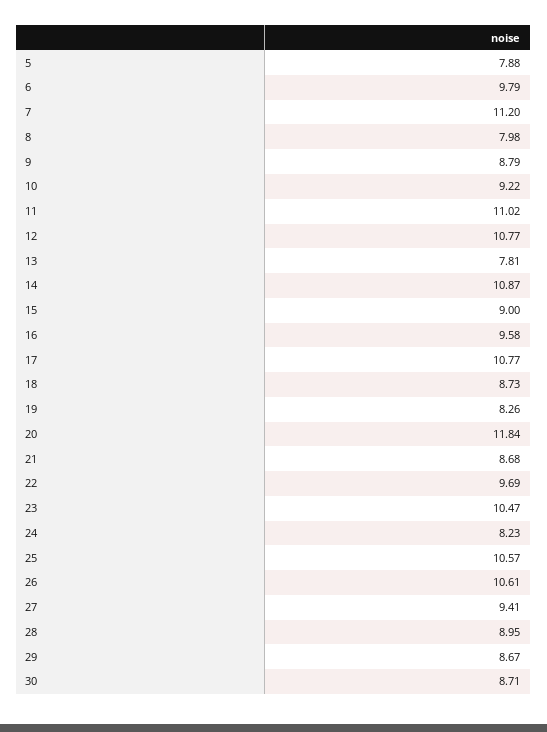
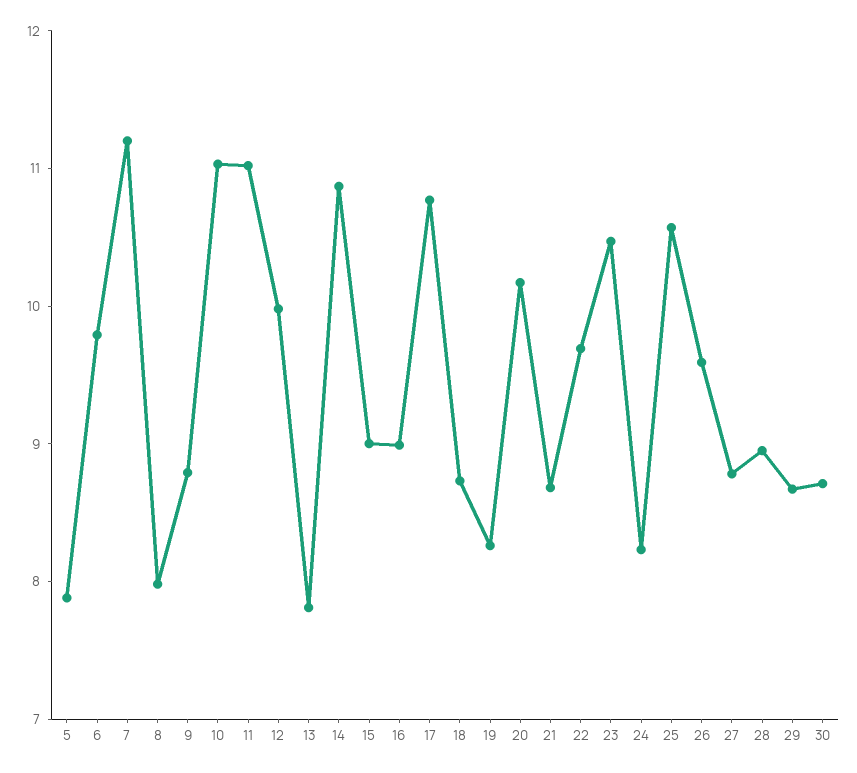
10: 9.22 -> 11
12: 10.77 -> 10
16: 9.58 -> 9
20: 11.84 -> 10.2
26: 10.61 -> 9.6
27: 9.41 -> 8.8

